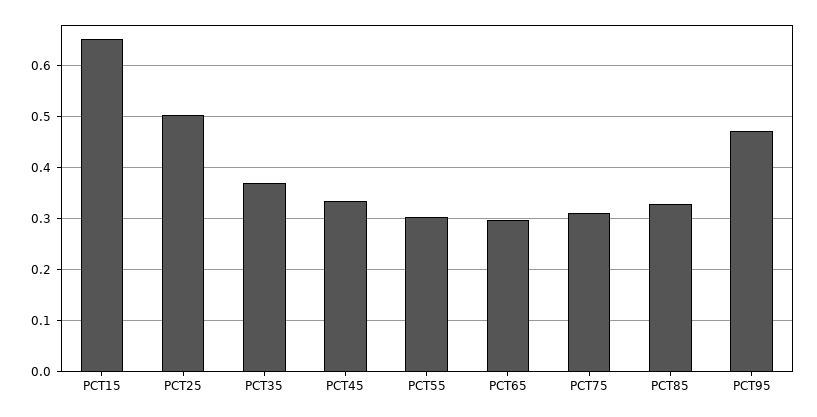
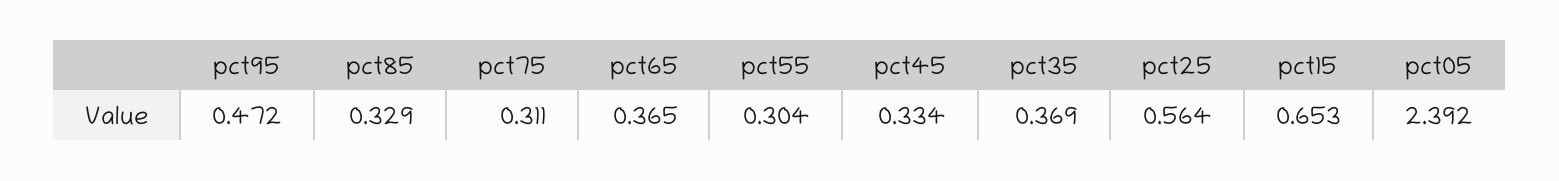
PCT25: 0.5 -> 0.564
PCT65: 0.3 -> 0.365
pct05: none -> 2.392

